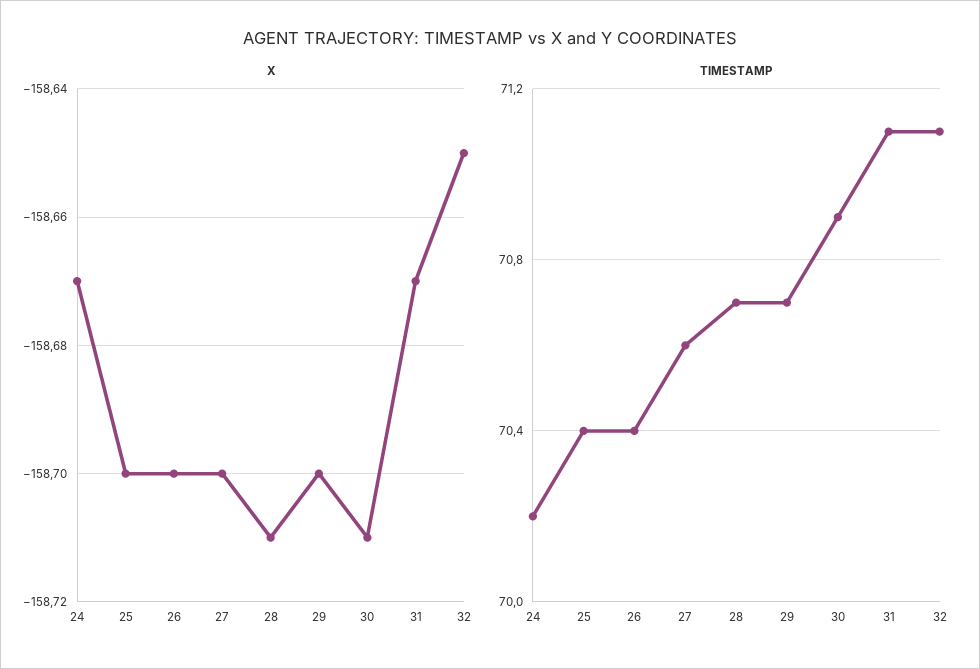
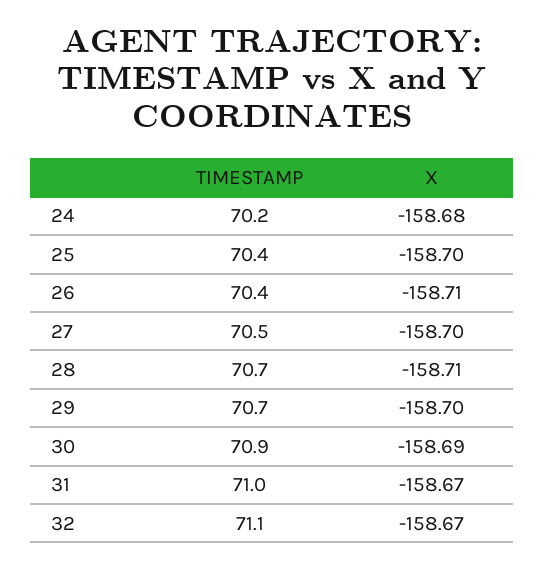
X, 24: -158.67 -> -158.68
X, 26: -158.7 -> -158.71
X, 30: -158.71 -> -158.69
X, 32: -158.65 -> -158.67
TIMESTAMP, 27: 70.6 -> 70.5
TIMESTAMP, 31: 71.1 -> 71

